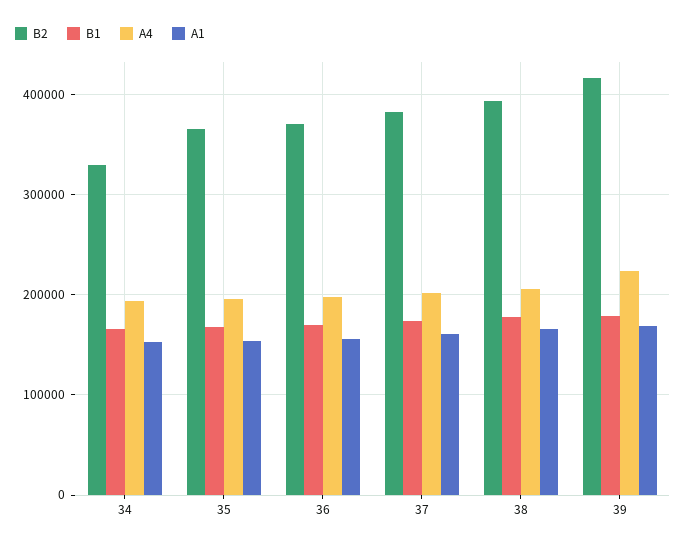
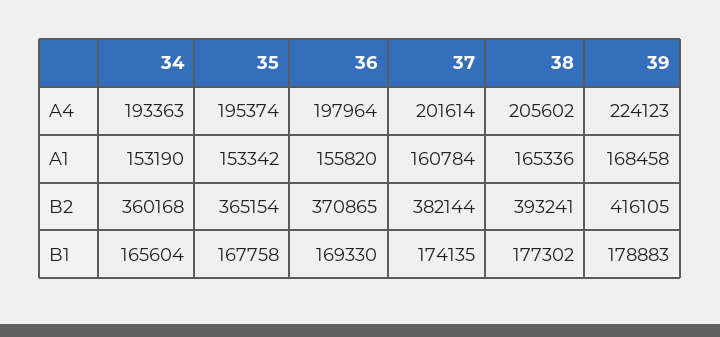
B2, 34: 330000 -> 360168

